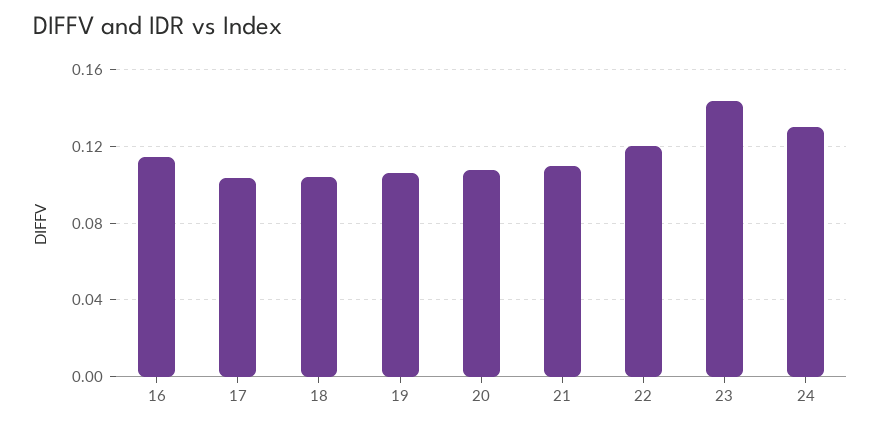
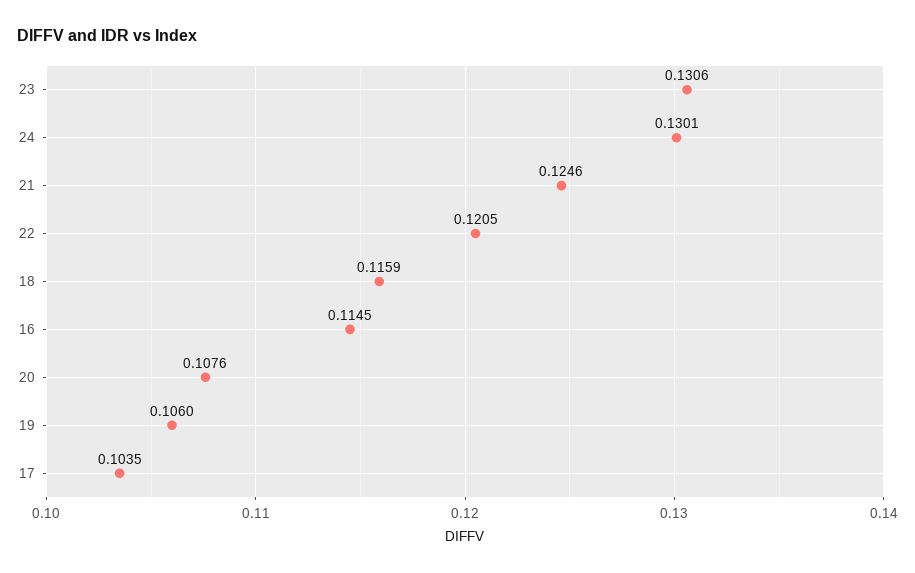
18: 0.105 -> 0.1159
21: 0.11 -> 0.1246
23: 0.145 -> 0.1306

